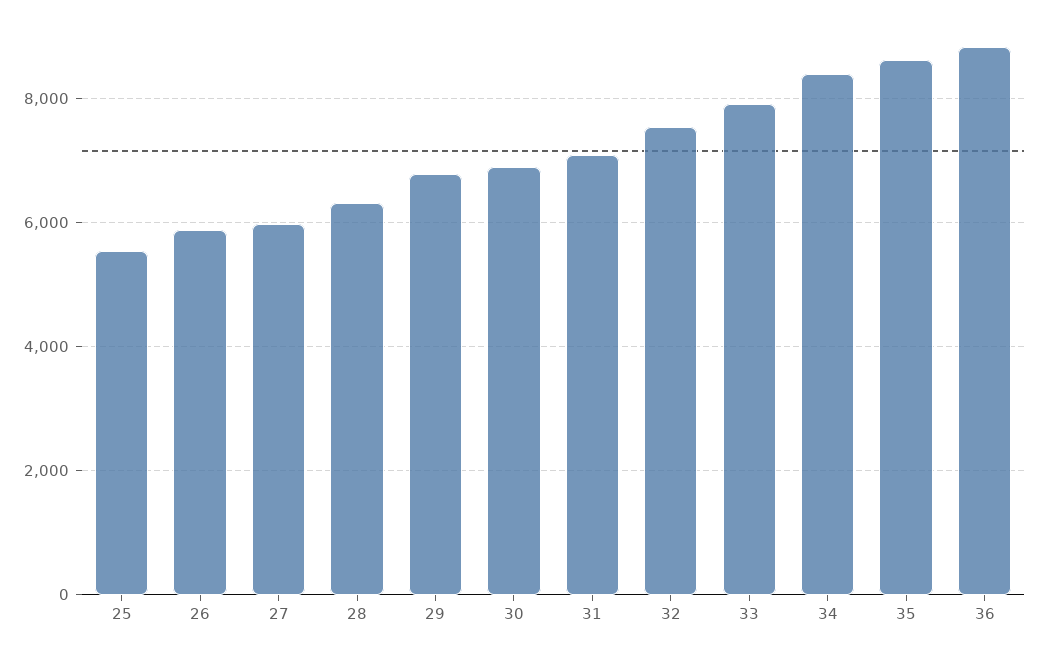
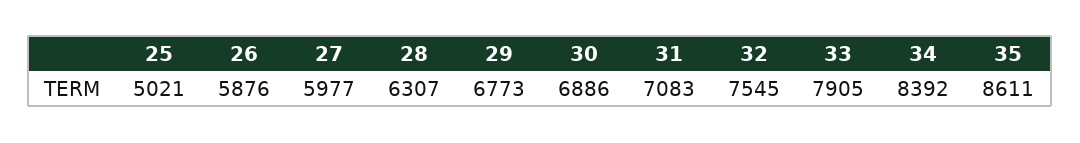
25: 5600 -> 5021
36: 8800 -> none

